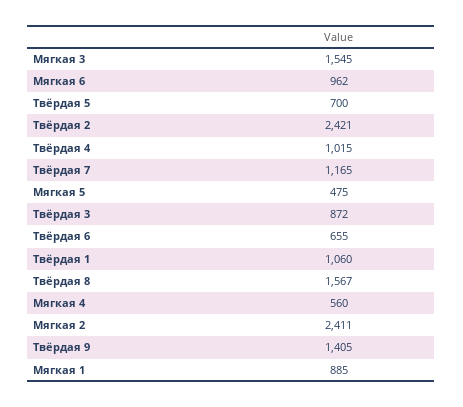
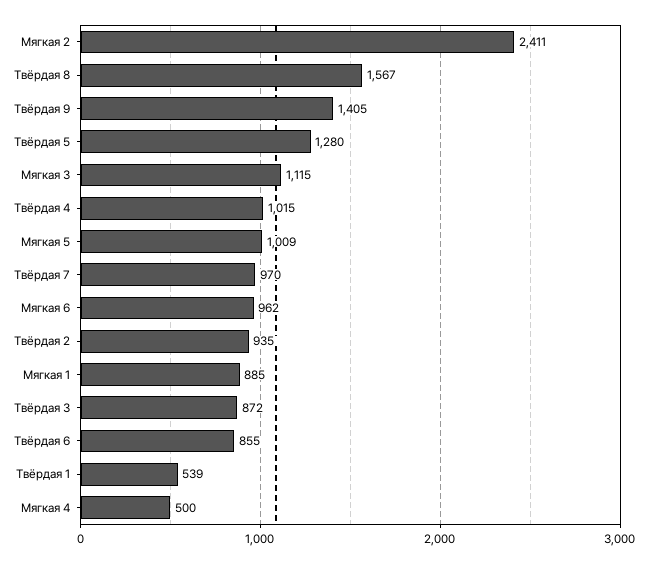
Мягкая 3: 1545 -> 1115
Твёрдая 5: 700 -> 1280
Твёрдая 2: 2421 -> 935
Твёрдая 7: 1165 -> 970
Мягкая 5: 475 -> 1009
Твёрдая 6: 655 -> 855
Твёрдая 1: 1060 -> 539
Мягкая 4: 560 -> 500

